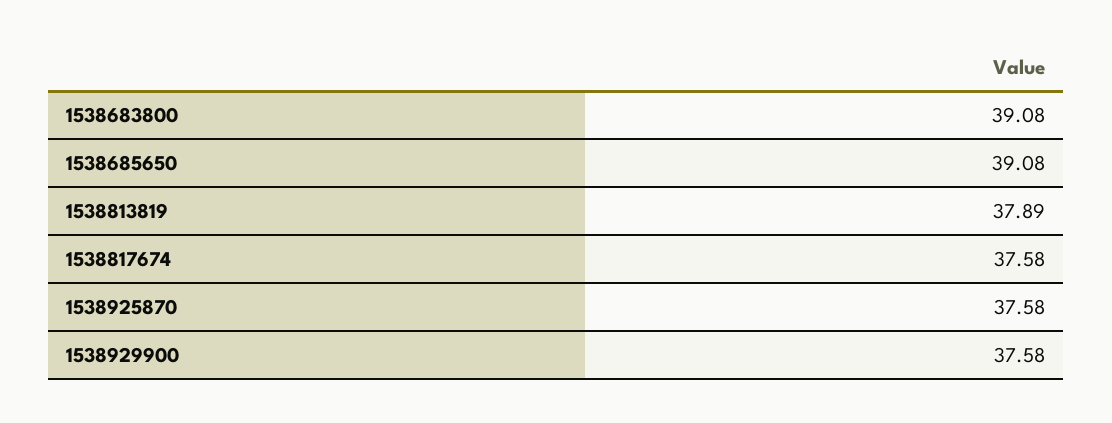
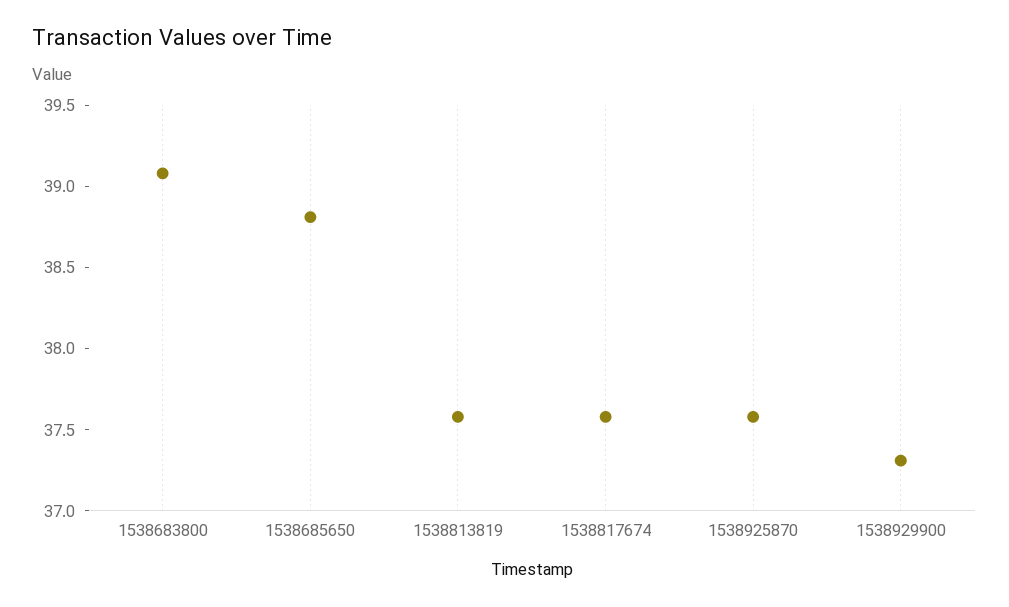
1538685650: 39.08 -> 38.8
1538813819: 37.89 -> 37.6
1538929900: 37.58 -> 37.3

